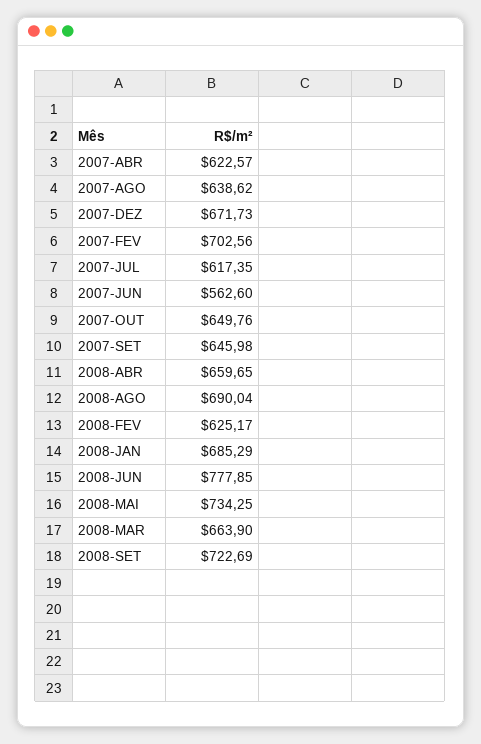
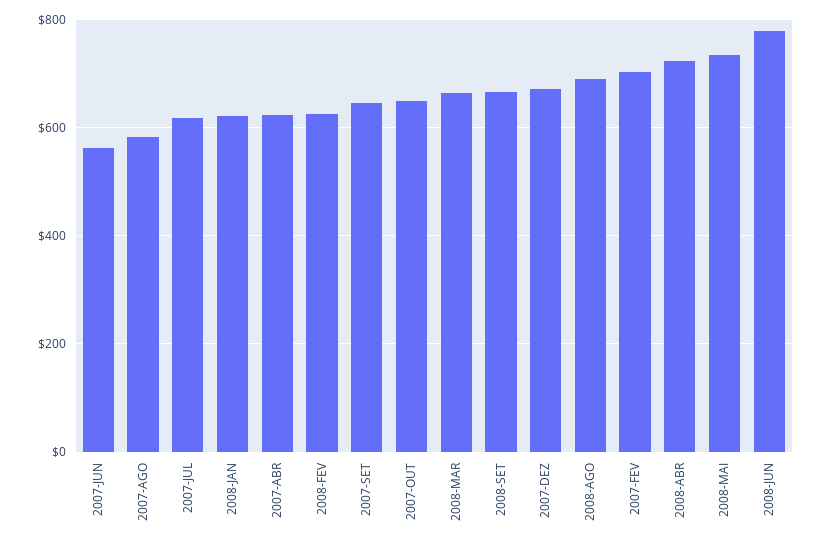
2007-AGO: 638.62 -> 580
2008-ABR: 659.65 -> 720
2008-JAN: 685.29 -> 620
2008-SET: 722.69 -> 660

